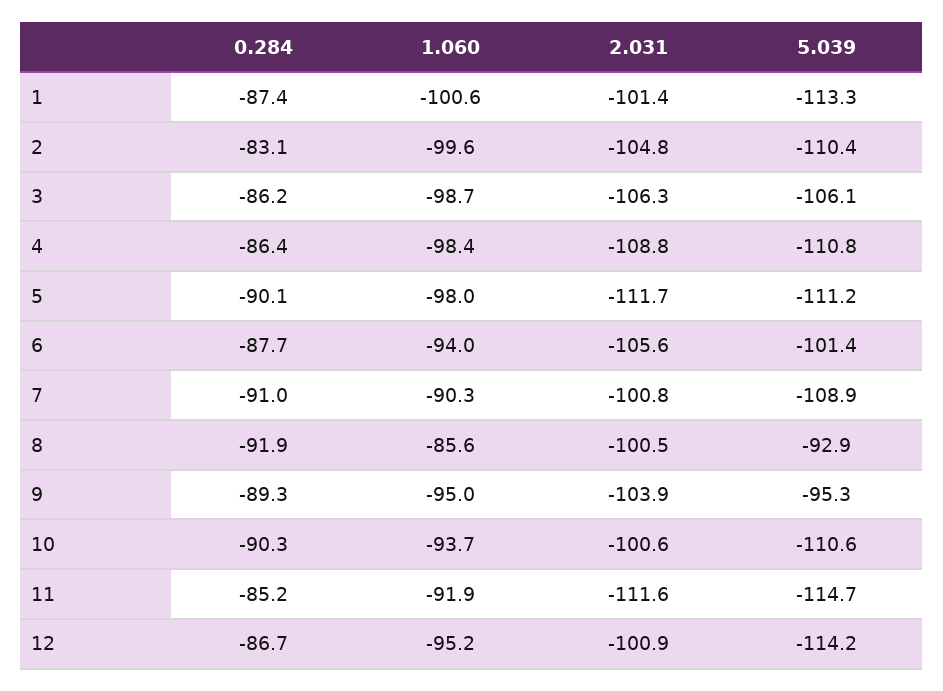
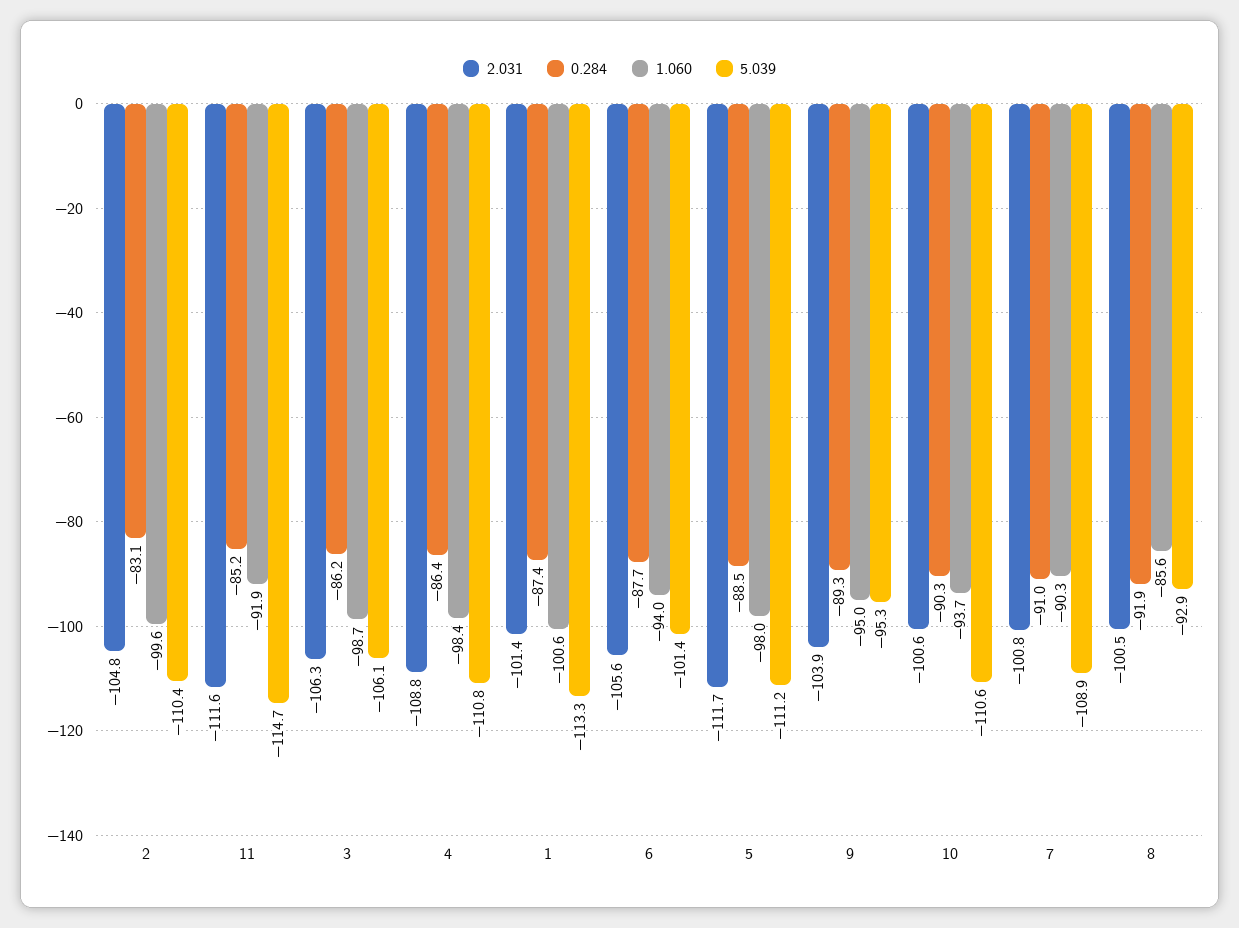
0.284, 5: -90.1 -> -88.5
0.284, 12: -86.7 -> none
1.060, 12: -95.2 -> none
2.031, 12: -100.9 -> none
5.039, 12: -114.2 -> none

